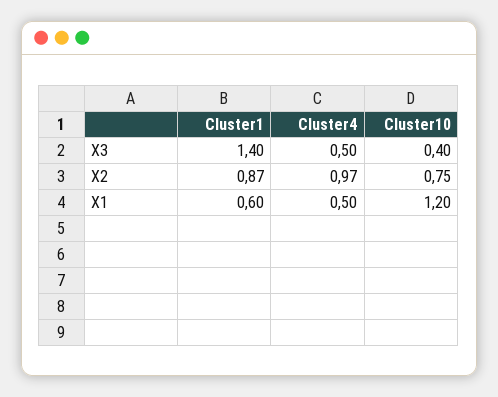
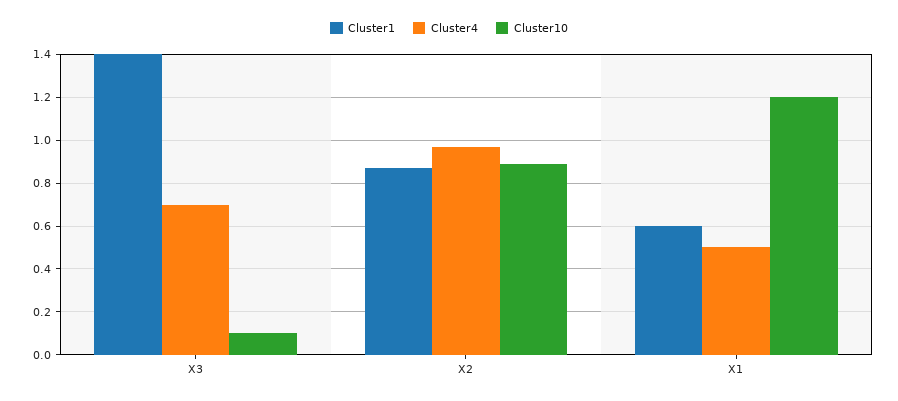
Cluster4, X3: 0.5 -> 0.7
Cluster10, X3: 0.4 -> 0.1
Cluster10, X2: 0.75 -> 0.9

